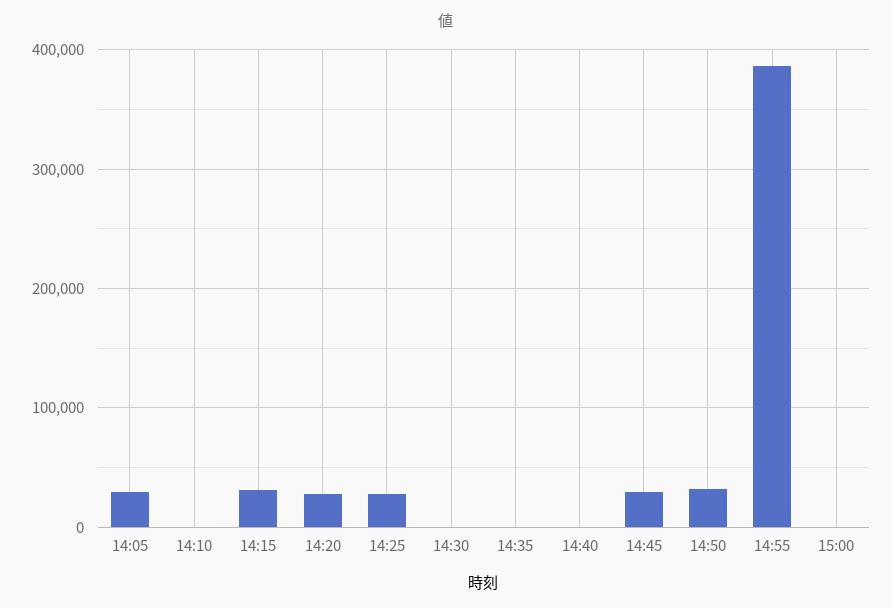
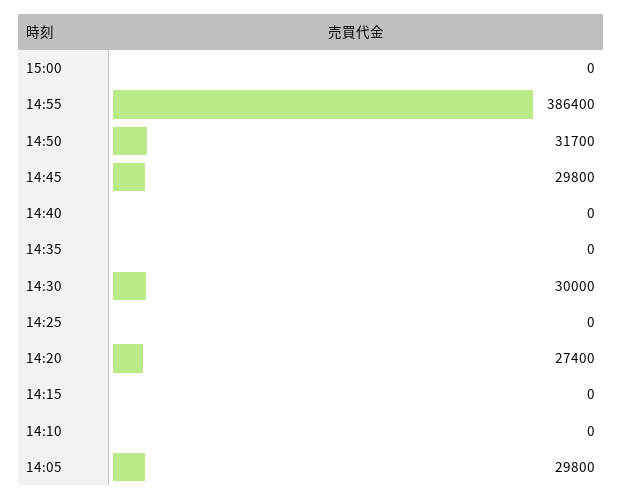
14:15: 30000 -> 0
14:25: 30000 -> 0
14:30: 0 -> 30000

